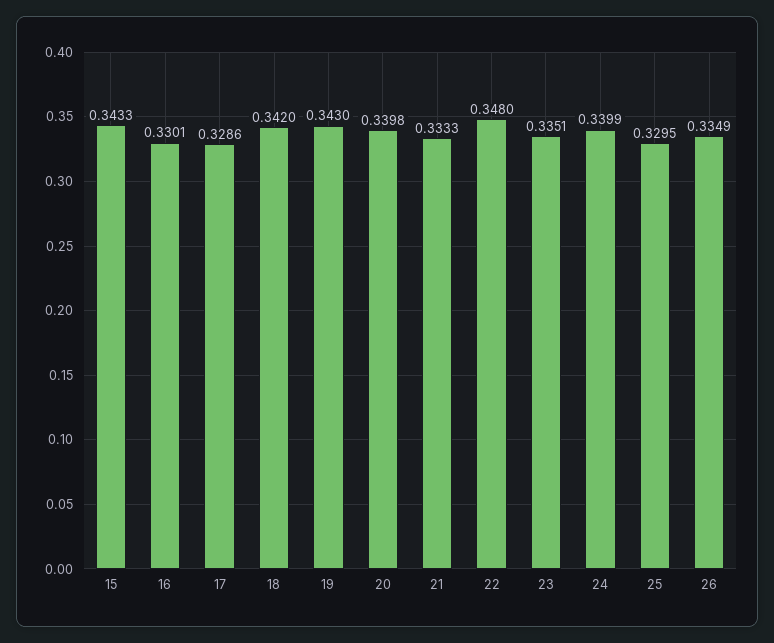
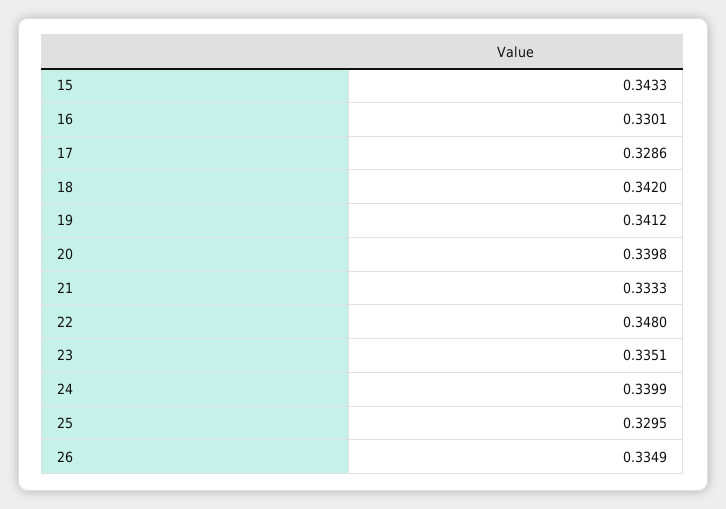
19: 0.343 -> 0.3412

